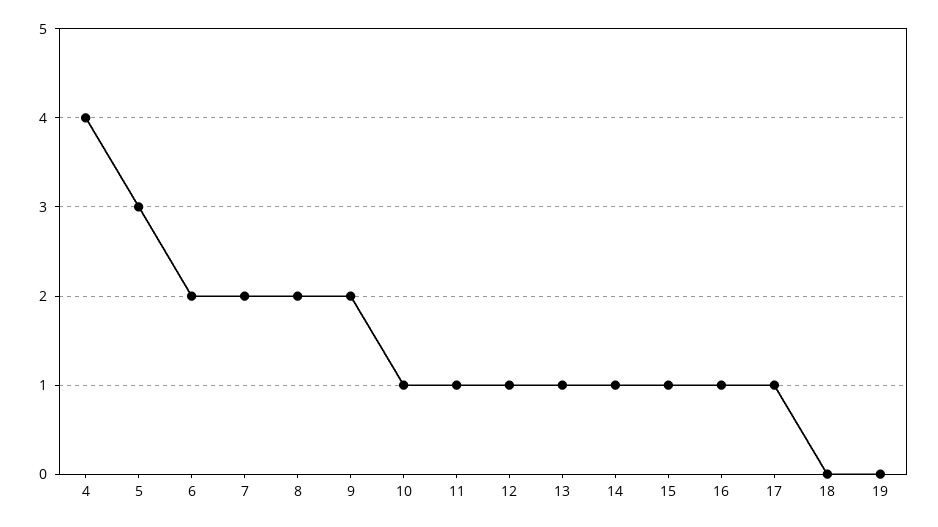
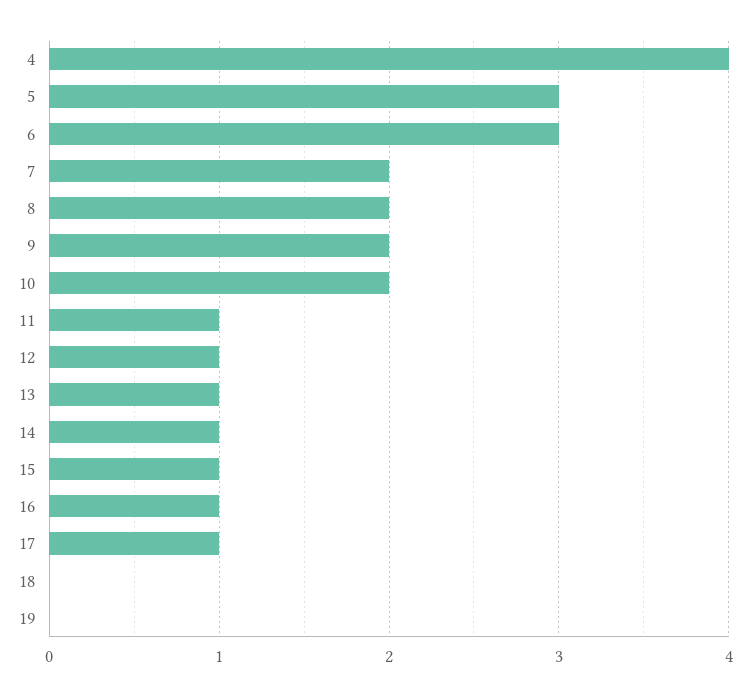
6: 2 -> 3
10: 1 -> 2

